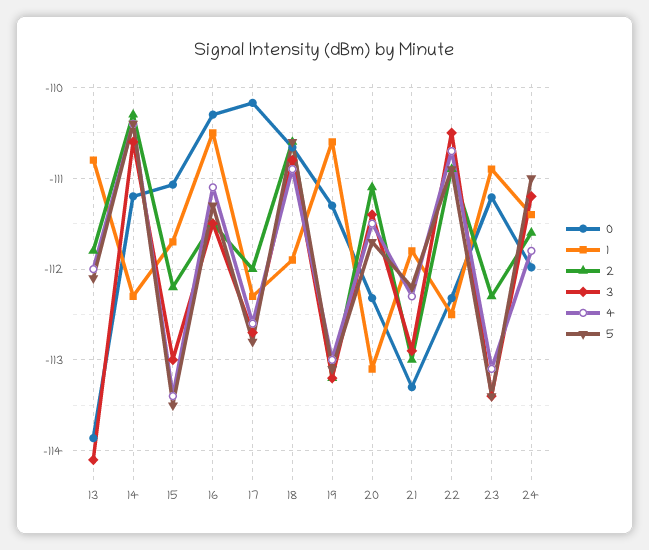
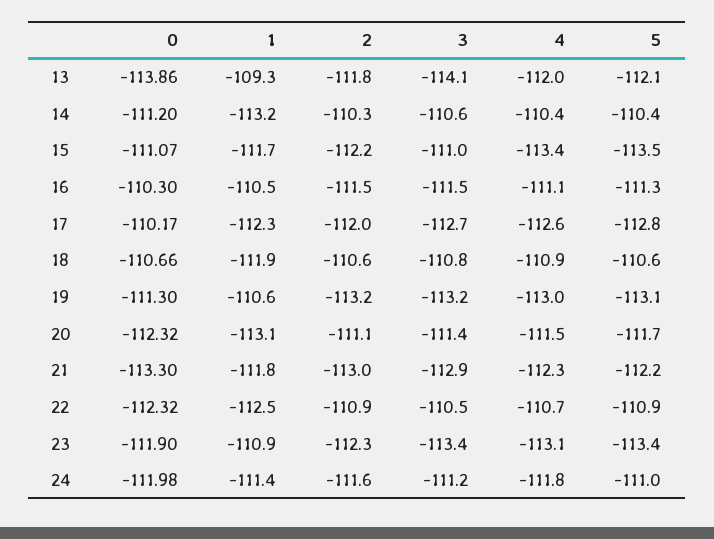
1, 13: -110.8 -> -109.3
1, 14: -112.3 -> -113.2
3, 15: -113 -> -111
0, 23: -111.2 -> -111.9

